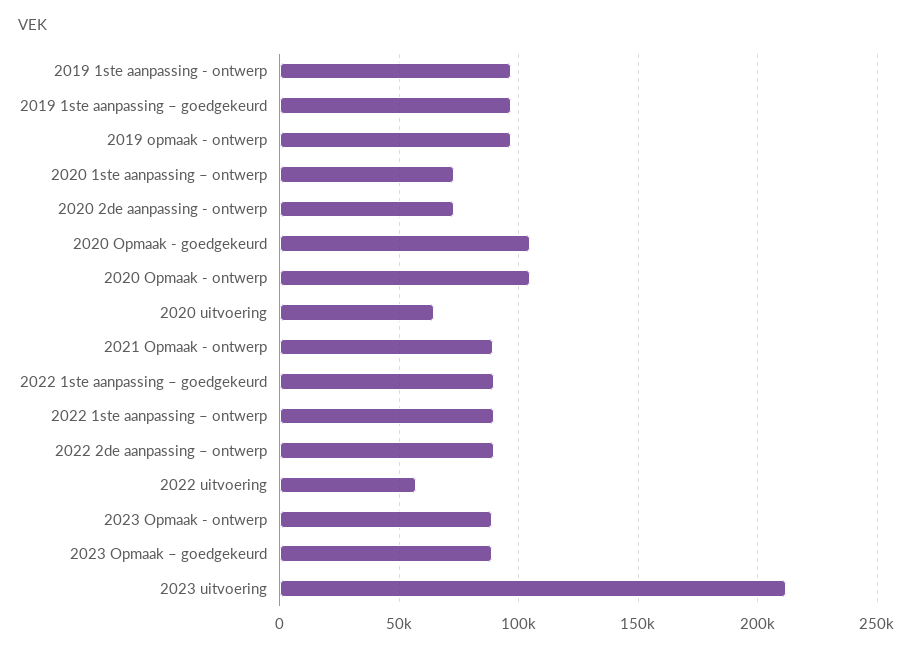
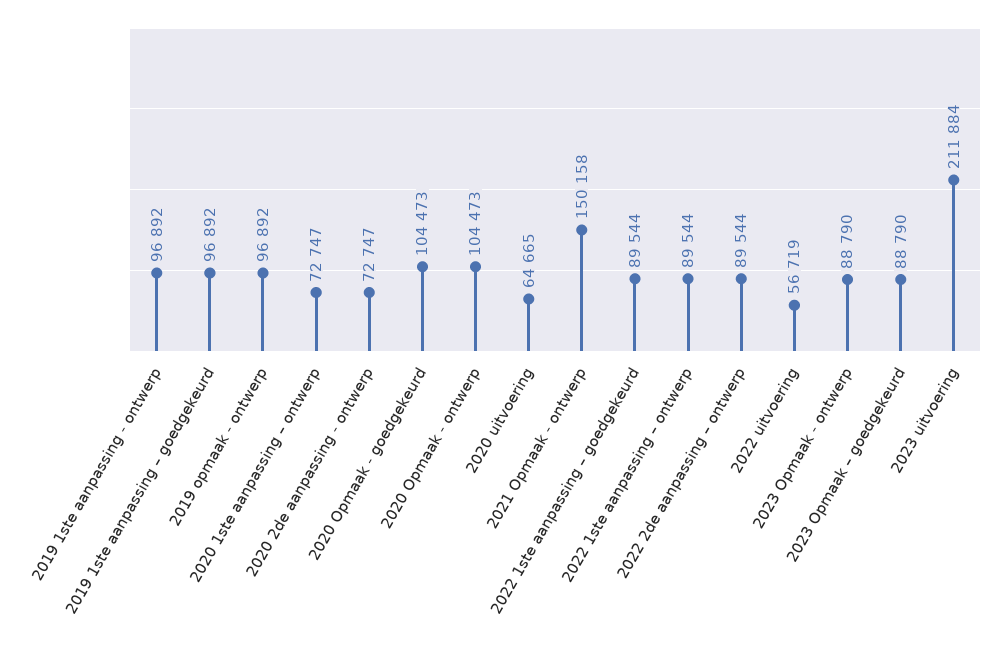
2021 Opmaak - ontwerp: 90000 -> 150158

